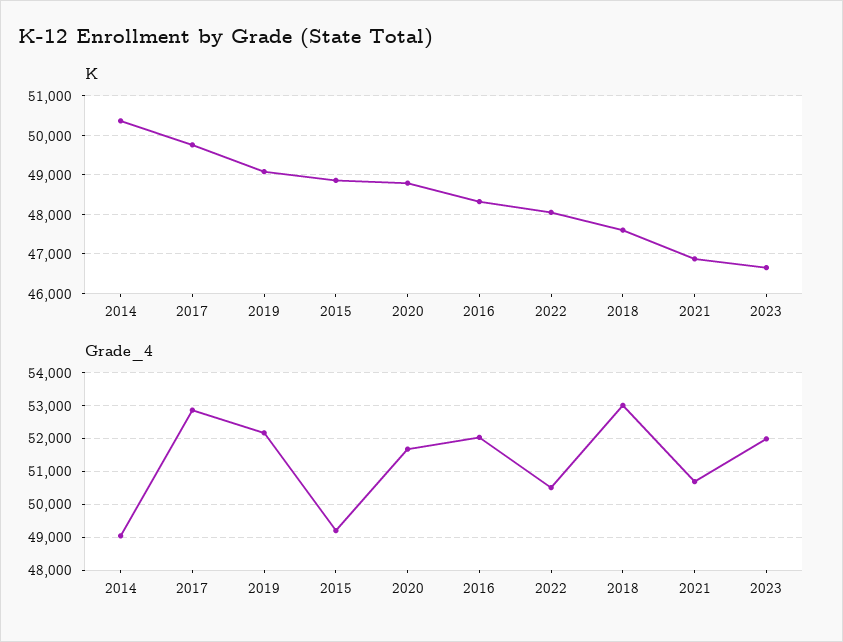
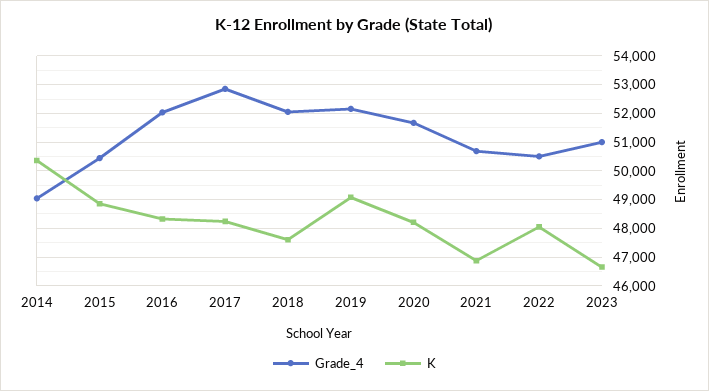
K, 2017: 49800 -> 48250
K, 2020: 48800 -> 48250
Grade_4, 2015: 49200 -> 50500
Grade_4, 2018: 53000 -> 52000
Grade_4, 2023: 52000 -> 51000

